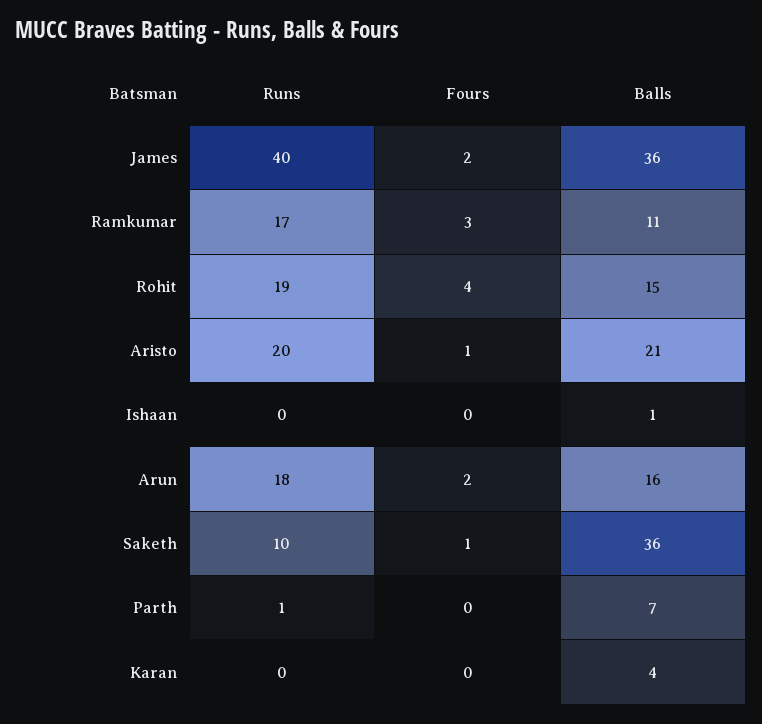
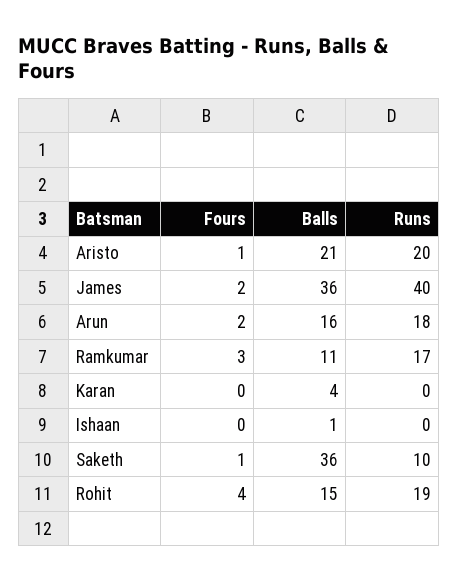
Runs, Parth: 1 -> none
Fours, Parth: 0 -> none
Balls, Parth: 7 -> none

